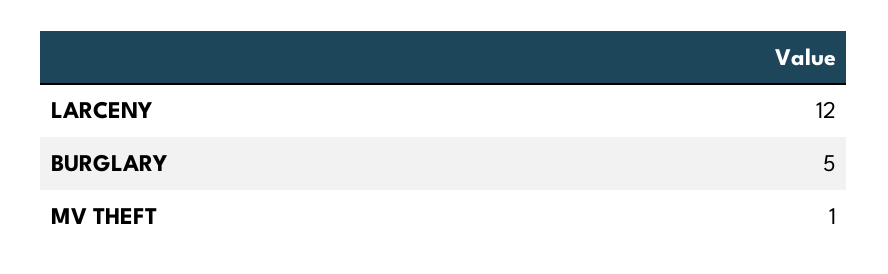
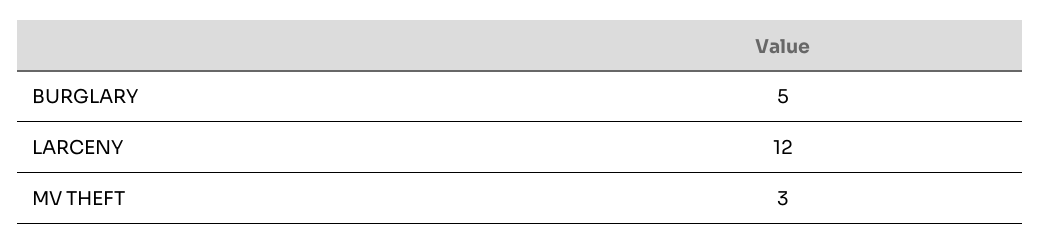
MV THEFT: 1 -> 3

